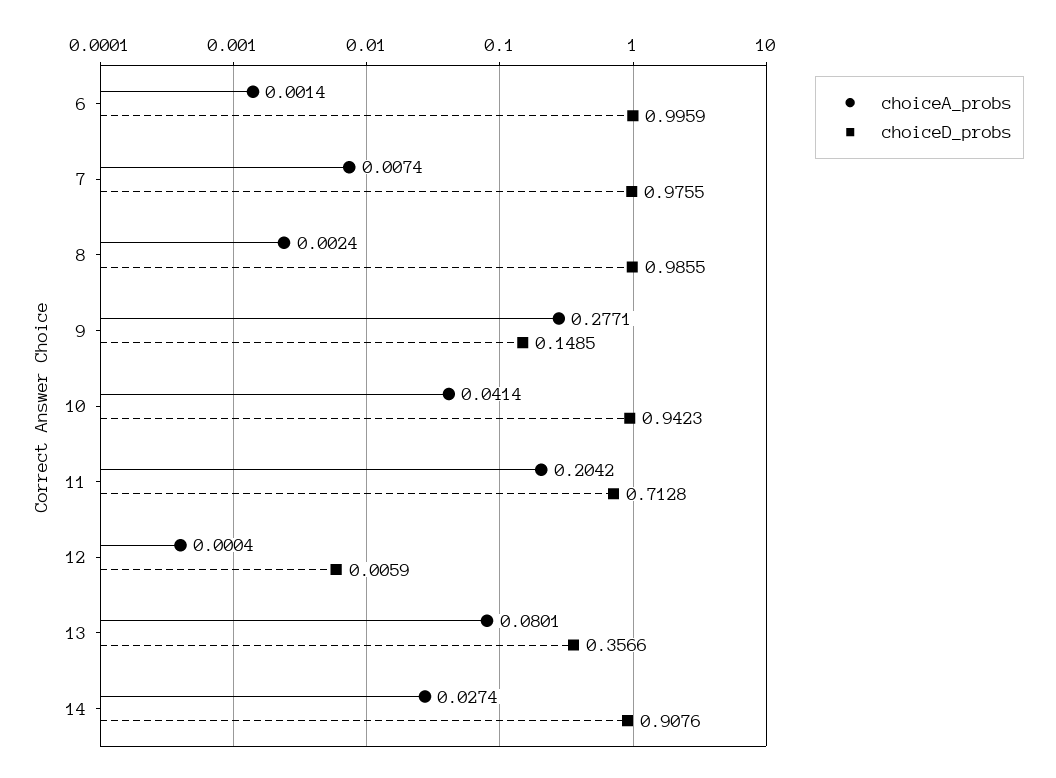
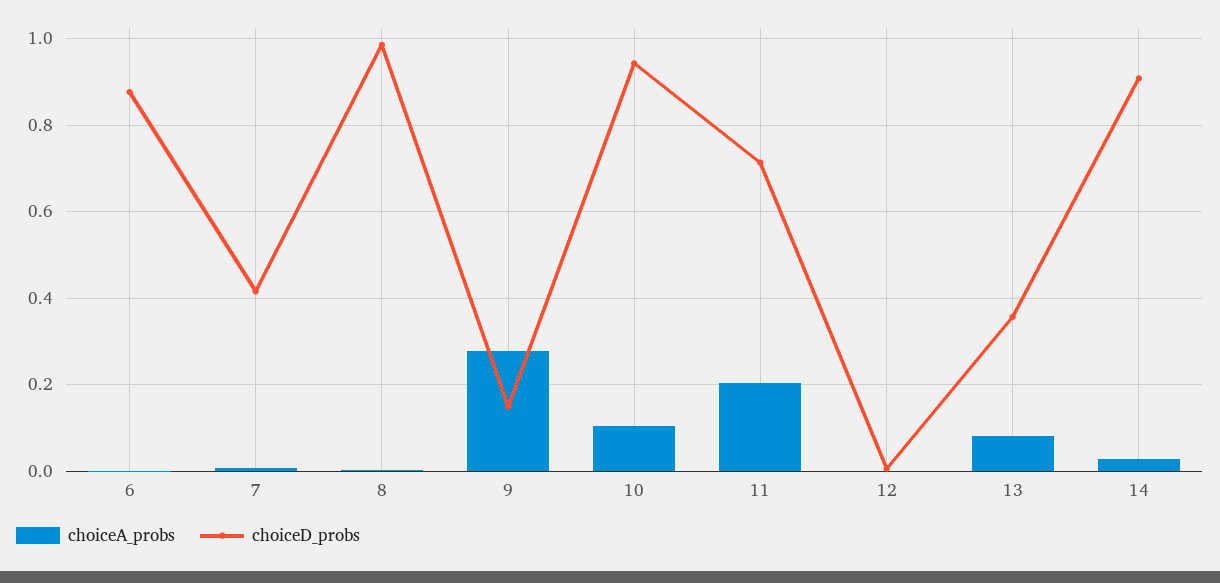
choiceD_probs, 6: 0.9959 -> 0.88
choiceD_probs, 7: 0.9755 -> 0.42
choiceA_probs, 10: 0.0414 -> 0.1

